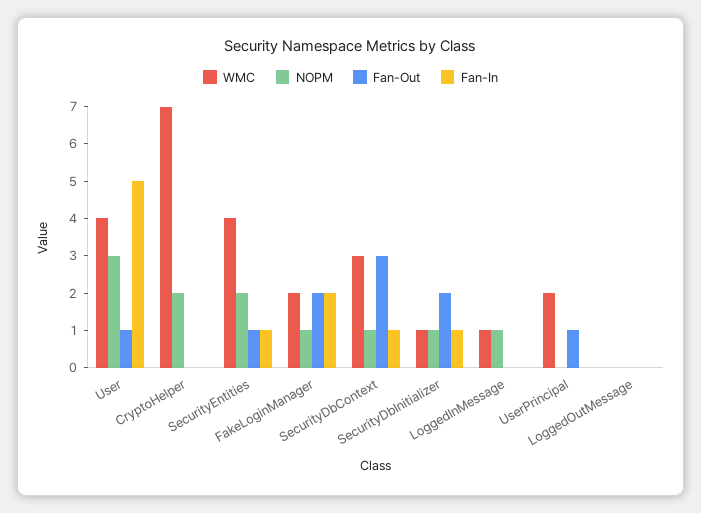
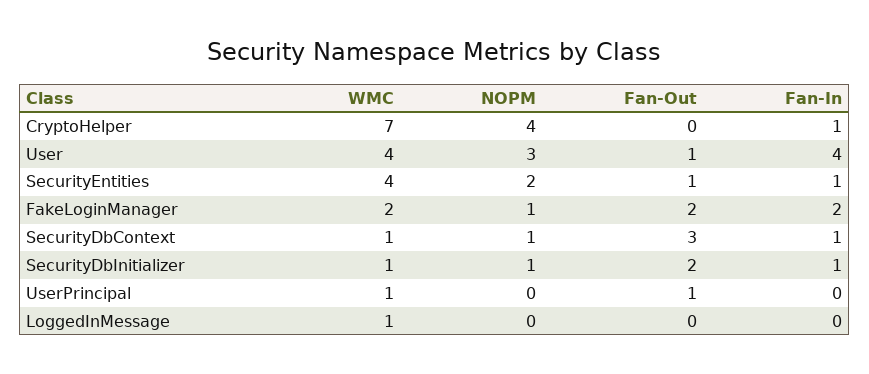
Fan-In, User: 5 -> 4
NOPM, CryptoHelper: 2 -> 4
Fan-In, CryptoHelper: 0 -> 1
WMC, SecurityDbContext: 3 -> 1
NOPM, LoggedInMessage: 1 -> 0
WMC, UserPrincipal: 2 -> 1
WMC, LoggedOutMessage: 0 -> none
NOPM, LoggedOutMessage: 0 -> none
Fan-Out, LoggedOutMessage: 0 -> none
Fan-In, LoggedOutMessage: 0 -> none

